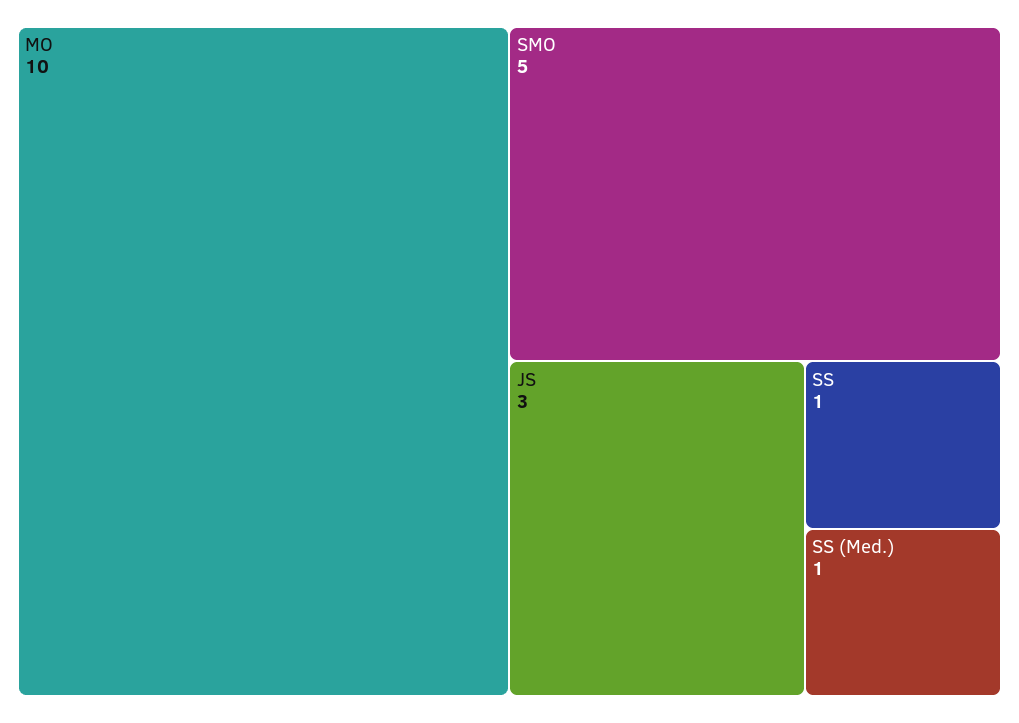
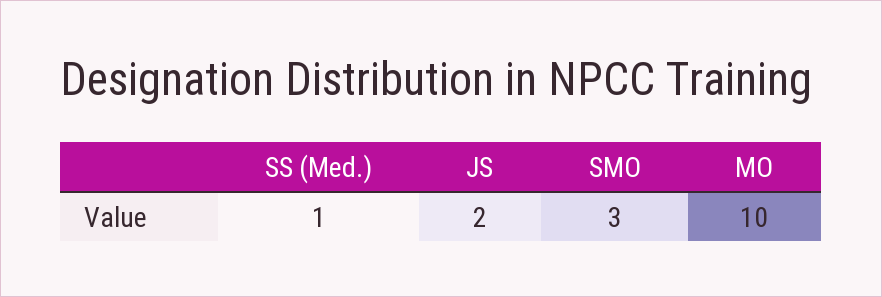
SMO: 5 -> 3
JS: 3 -> 2
SS: 1 -> none

